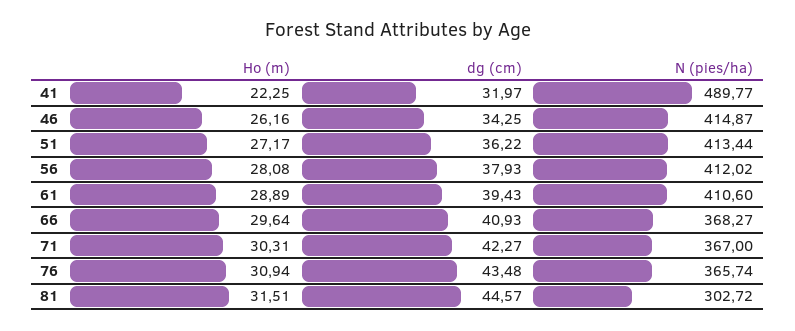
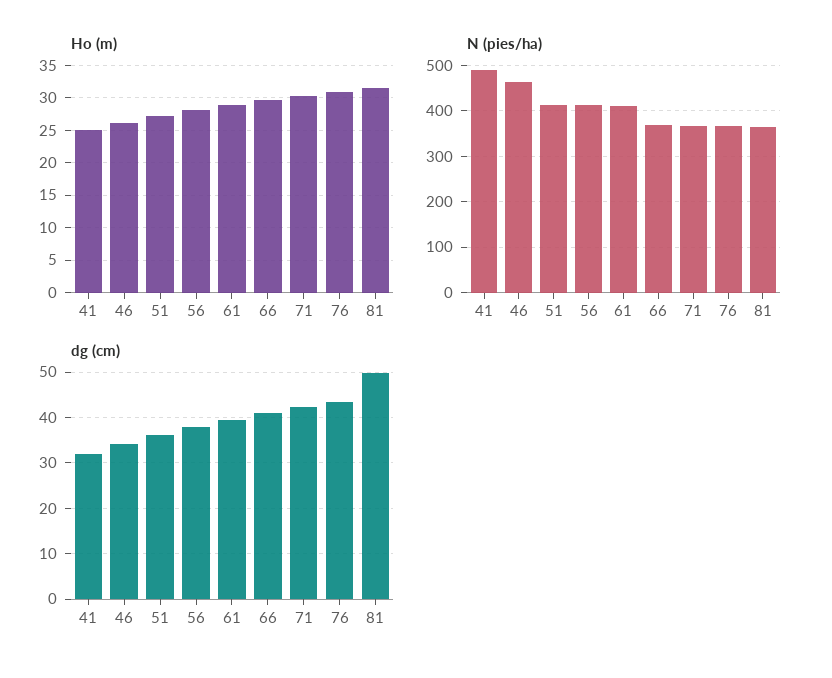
Ho (m), 41: 22.25 -> 25
N (pies/ha), 46: 414.87 -> 460
dg (cm), 81: 44.57 -> 50
N (pies/ha), 81: 302.72 -> 360

